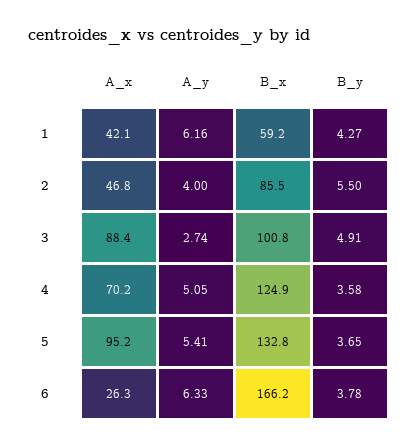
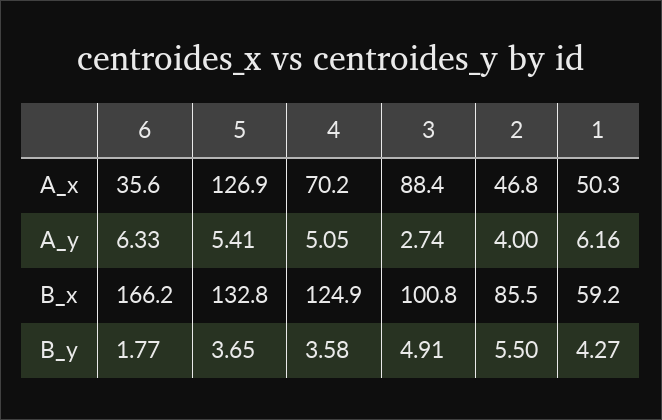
A_x, 1: 42.1 -> 50.3
A_x, 5: 95.2 -> 126.9
A_x, 6: 26.3 -> 35.6
B_y, 6: 3.78 -> 1.77

